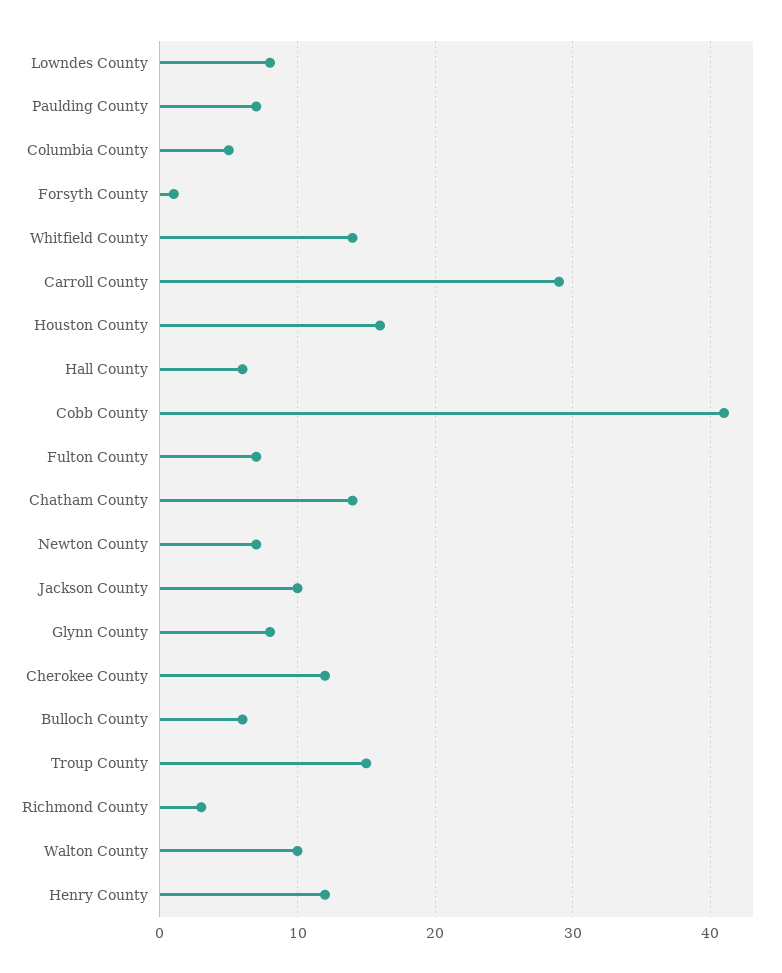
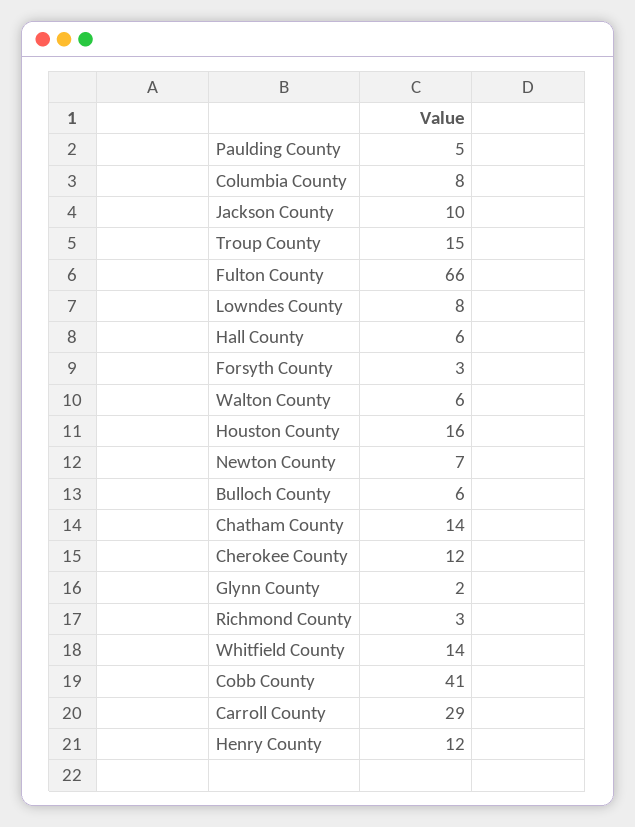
Paulding County: 7 -> 5
Columbia County: 5 -> 8
Forsyth County: 1 -> 3
Fulton County: 7 -> 66
Glynn County: 8 -> 2
Walton County: 10 -> 6

